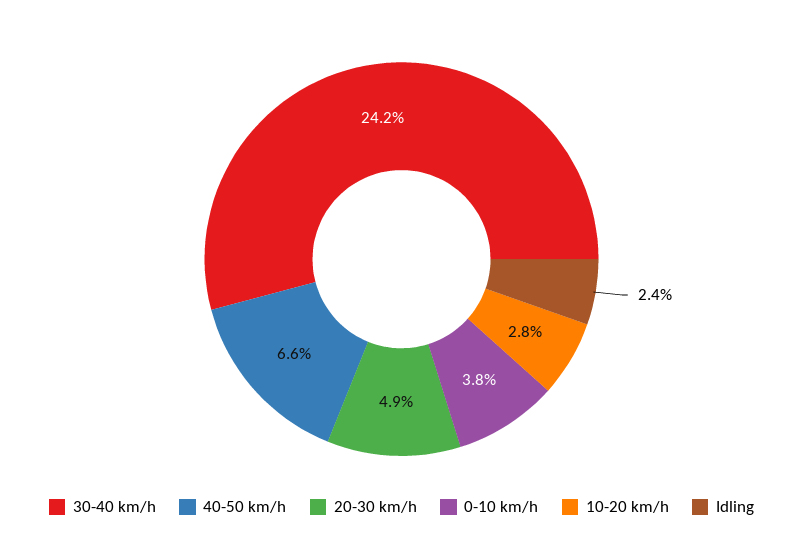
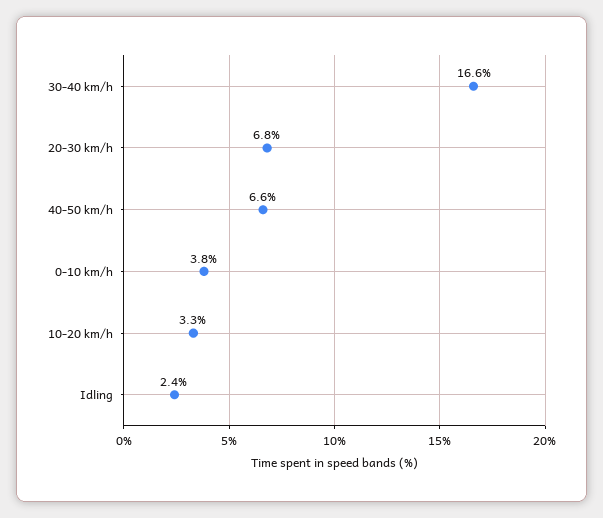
30-40 km/h: 24.2 -> 16.6
20-30 km/h: 4.9 -> 6.8
10-20 km/h: 2.8 -> 3.3

